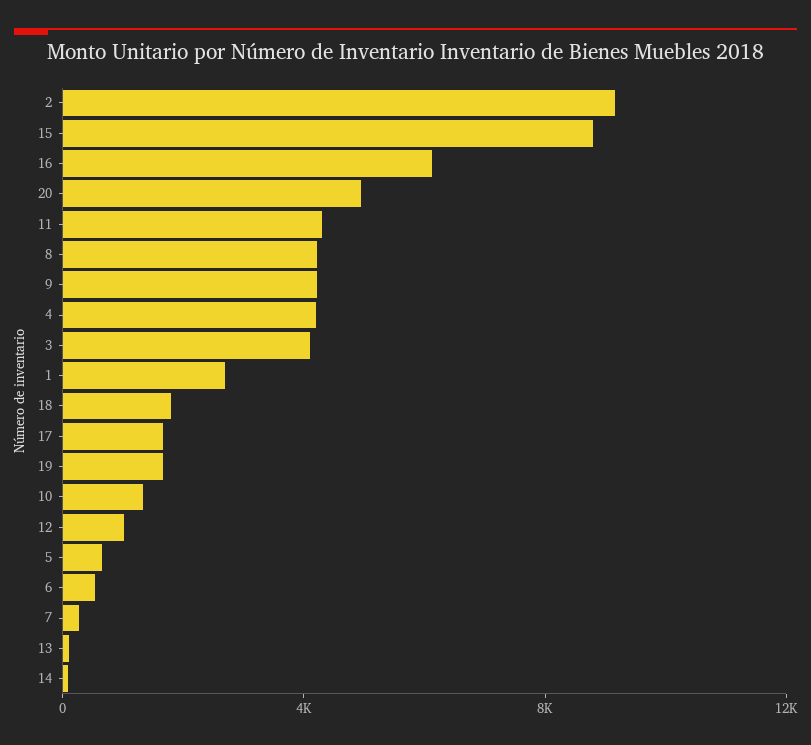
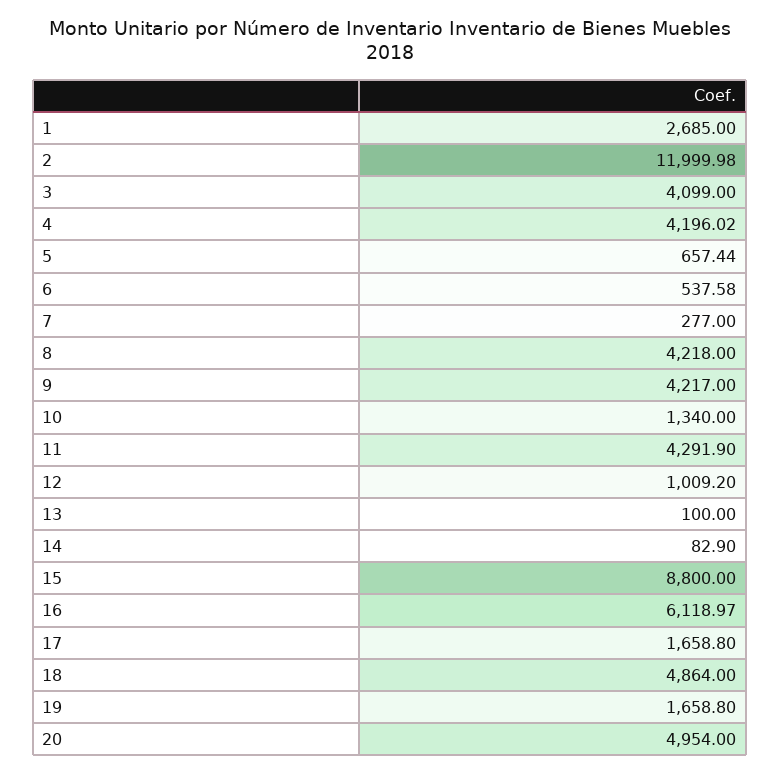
2: 9000 -> 11999.98
18: 2000 -> 4864

